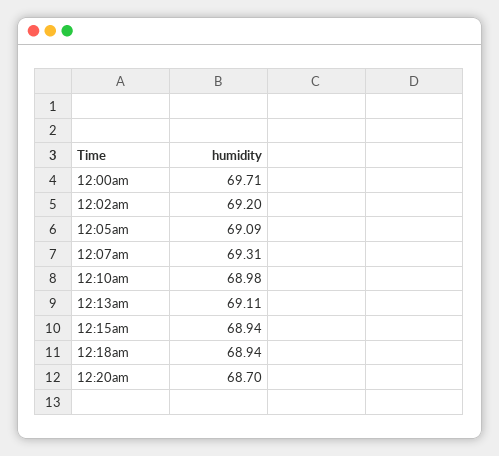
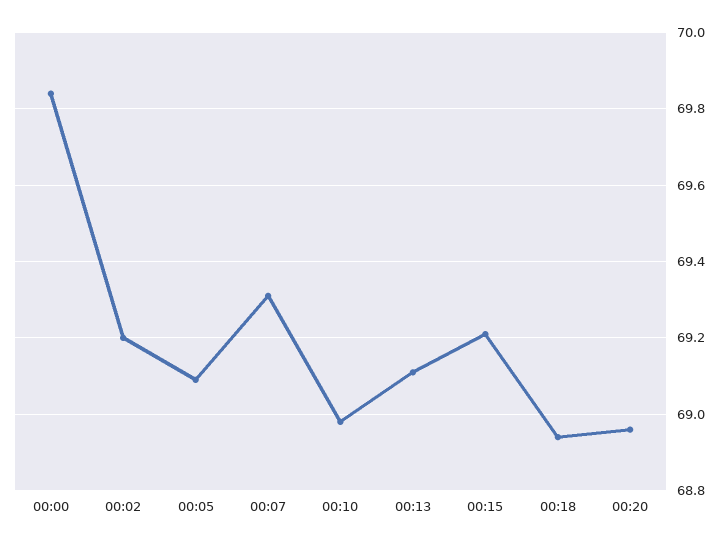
12:00am: 69.71 -> 69.85
12:15am: 68.94 -> 69.2
12:20am: 68.7 -> 68.95

